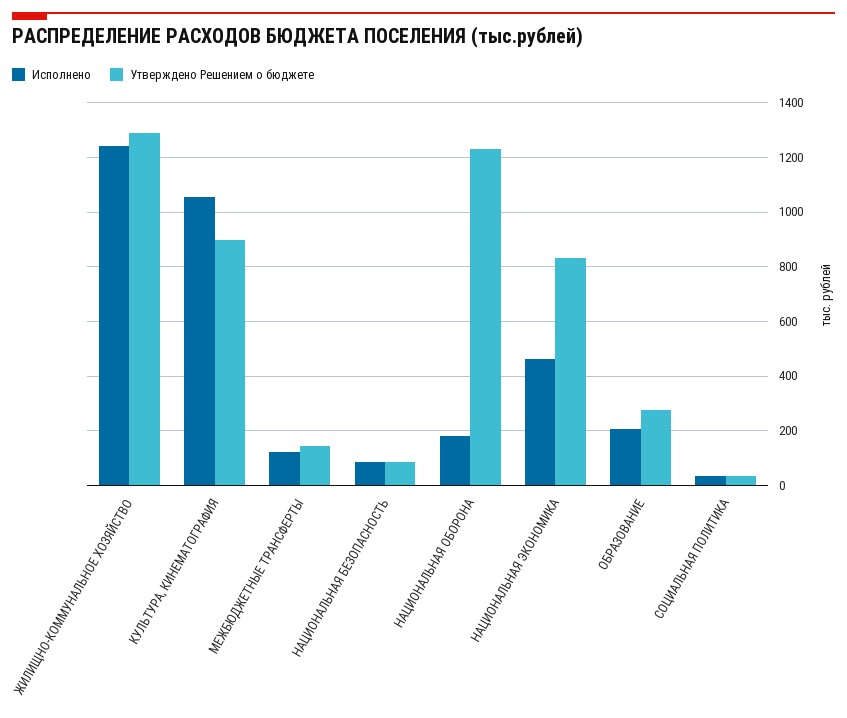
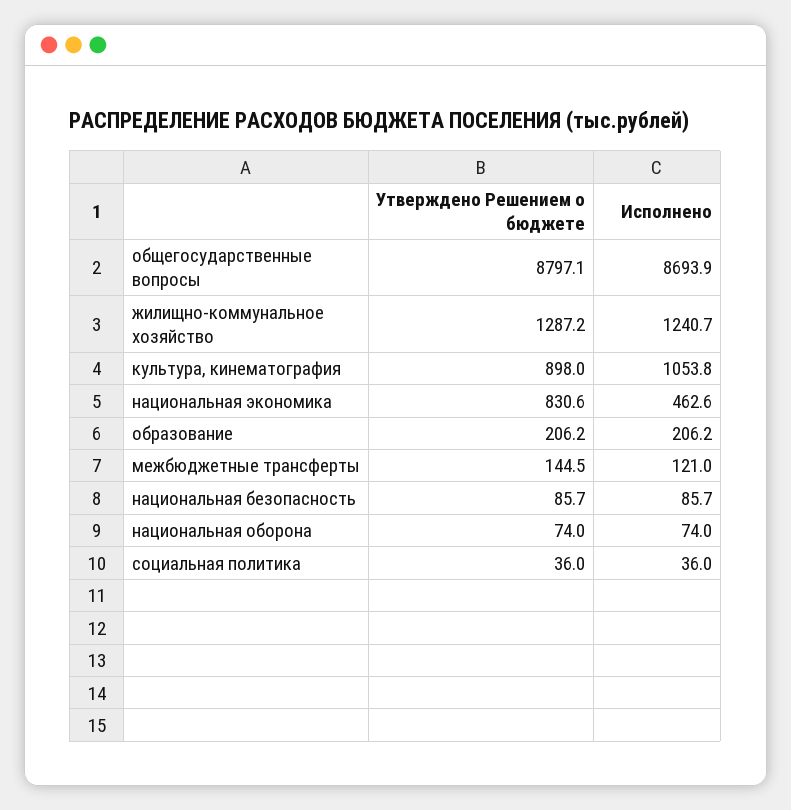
Исполнено, НАЦИОНАЛЬНАЯ ОБОРОНА: 175 -> 74
Утверждено Решением о бюджете, НАЦИОНАЛЬНАЯ ОБОРОНА: 1225 -> 74
Утверждено Решением о бюджете, ОБРАЗОВАНИЕ: 275 -> 206.2
Утверждено Решением о бюджете, общегосударственные вопросы: none -> 8797.1
Исполнено, общегосударственные вопросы: none -> 8693.9

